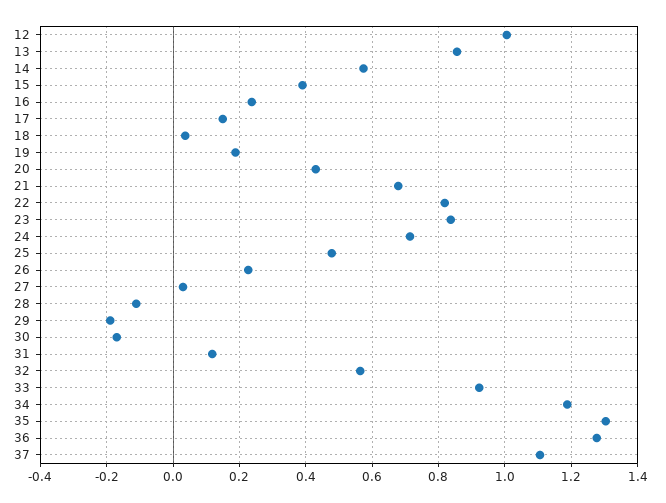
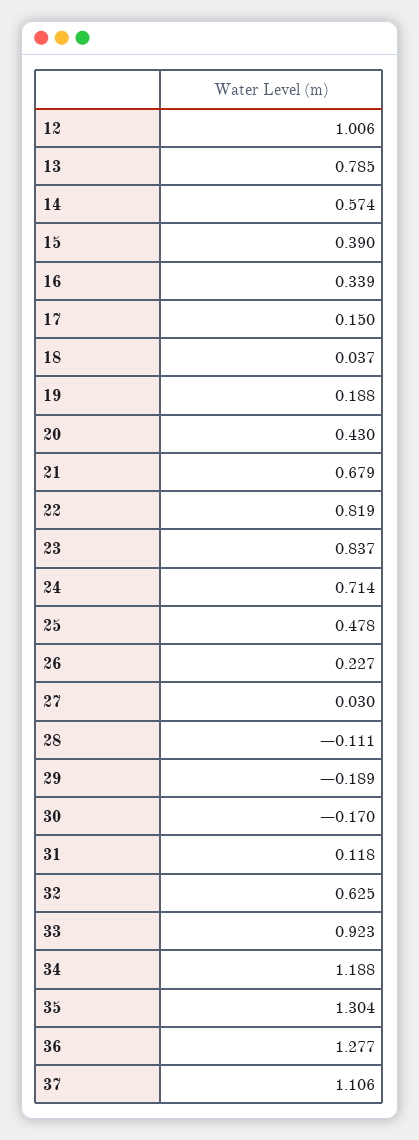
13: 0.86 -> 0.785
16: 0.24 -> 0.339
32: 0.56 -> 0.625

